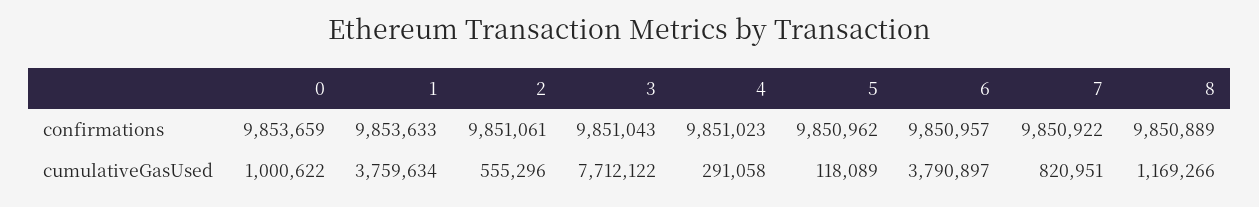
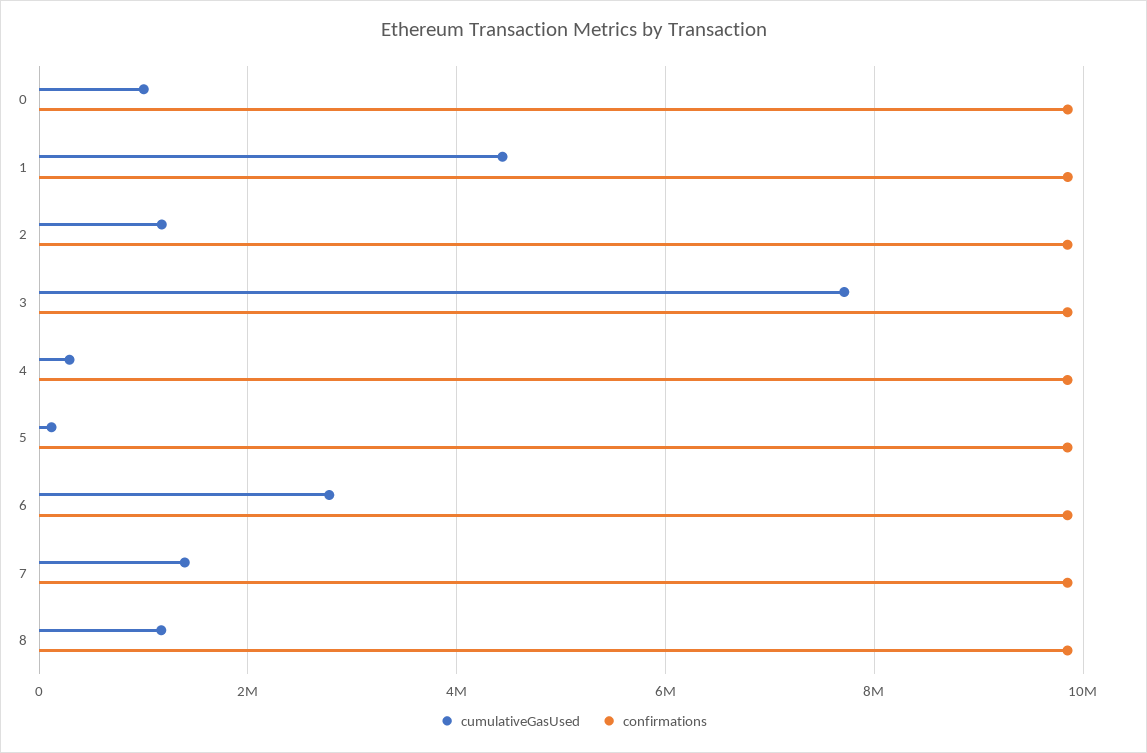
cumulativeGasUsed, 1: 3759634 -> 4400000
cumulativeGasUsed, 2: 555296 -> 1200000
cumulativeGasUsed, 6: 3790897 -> 2800000
cumulativeGasUsed, 7: 820951 -> 1400000

